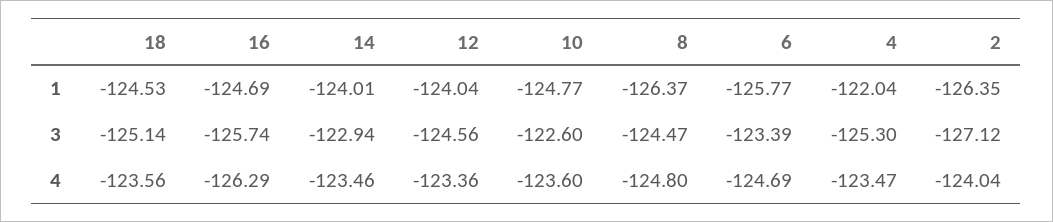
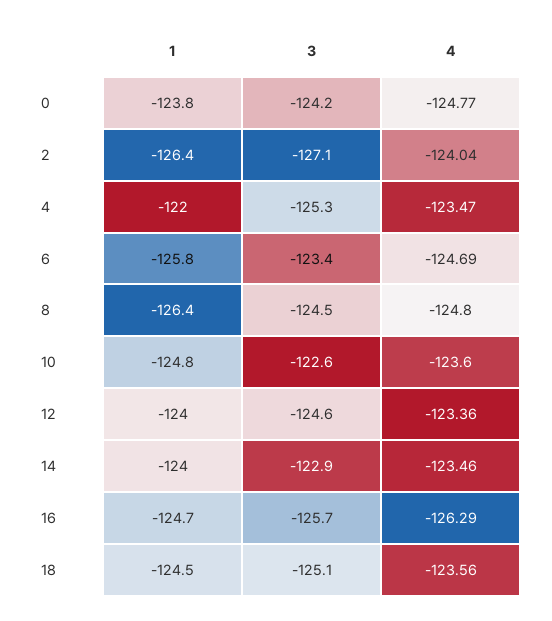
0, 1: none -> -123.8
0, 3: none -> -124.2
0, 4: none -> -124.77

